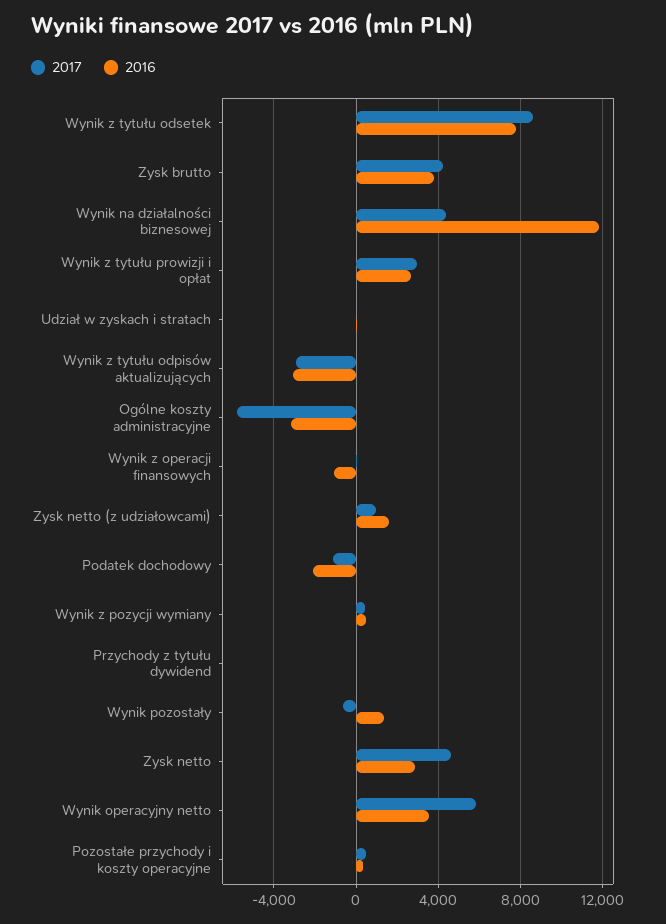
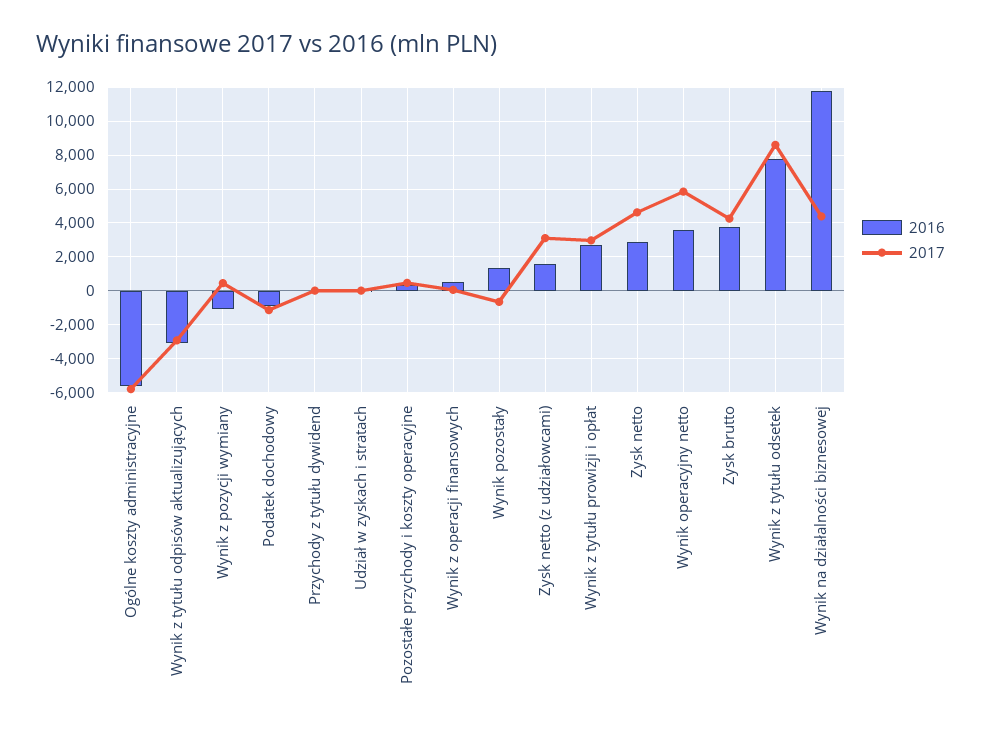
2016, Ogólne koszty administracyjne: -3000 -> -5500
2016, Wynik z operacji finansowych: -1000 -> 500
2017, Zysk netto (z udziałowcami): 1000 -> 3000
2016, Podatek dochodowy: -2000 -> -1000
2016, Wynik z pozycji wymiany: 500 -> -1000

